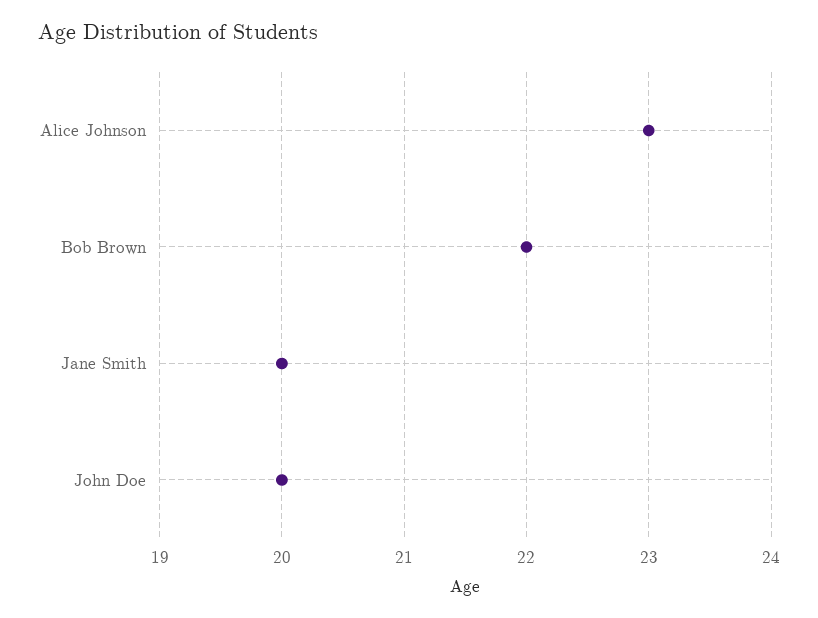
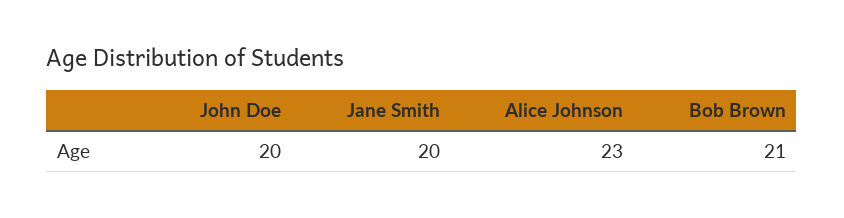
Bob Brown: 22 -> 21

